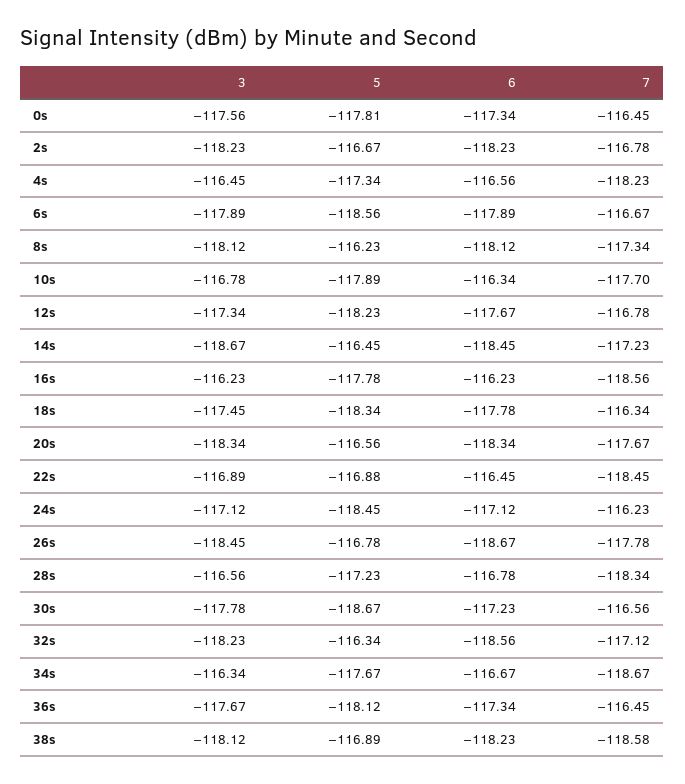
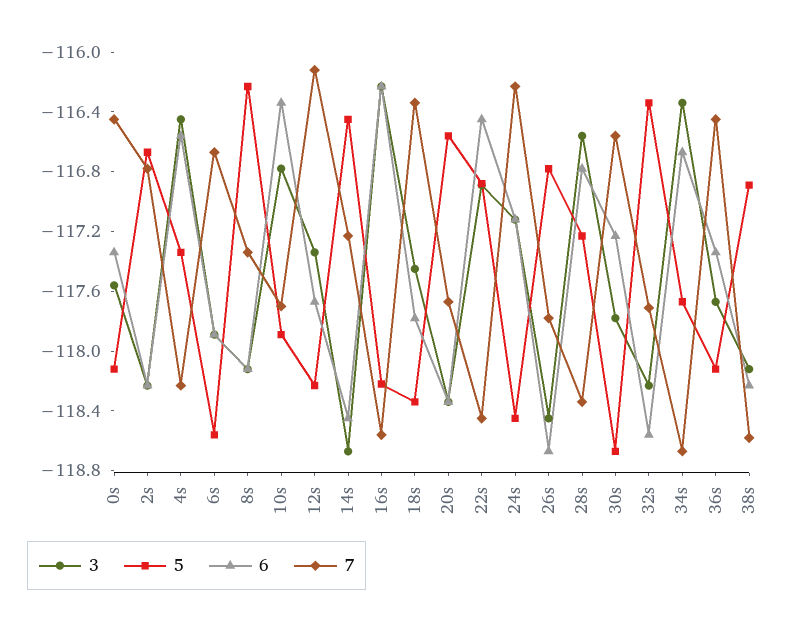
5, 0s: -117.81 -> -118.1
7, 12s: -116.78 -> -116.1
5, 16s: -117.78 -> -118.2
7, 32s: -117.12 -> -117.7

